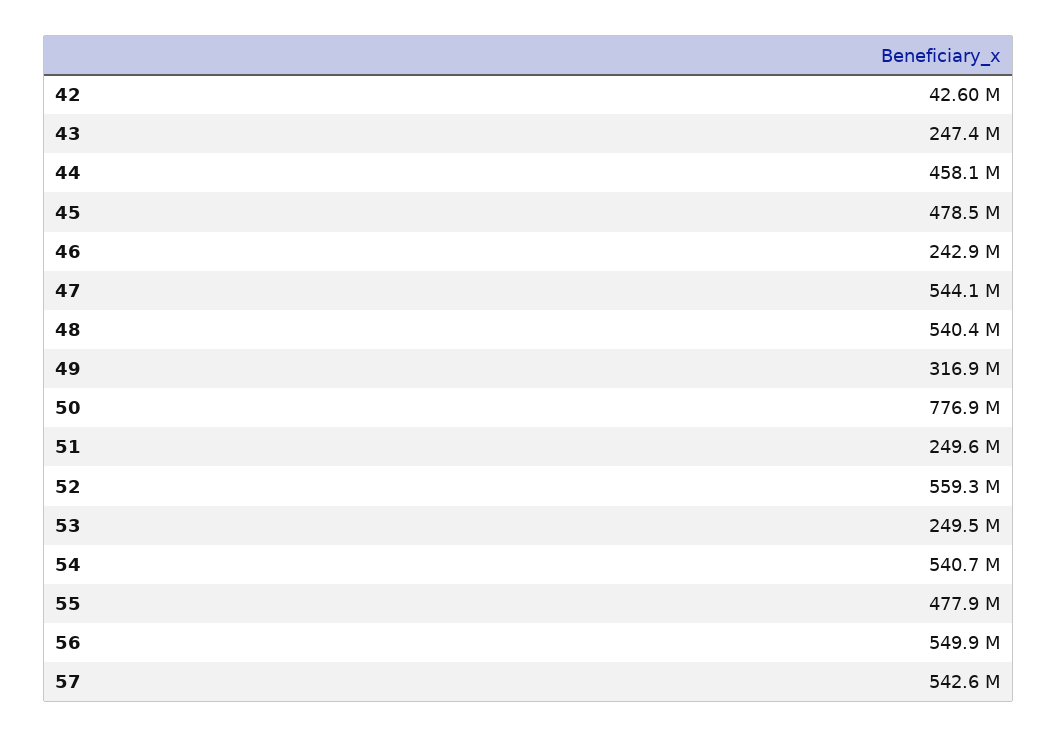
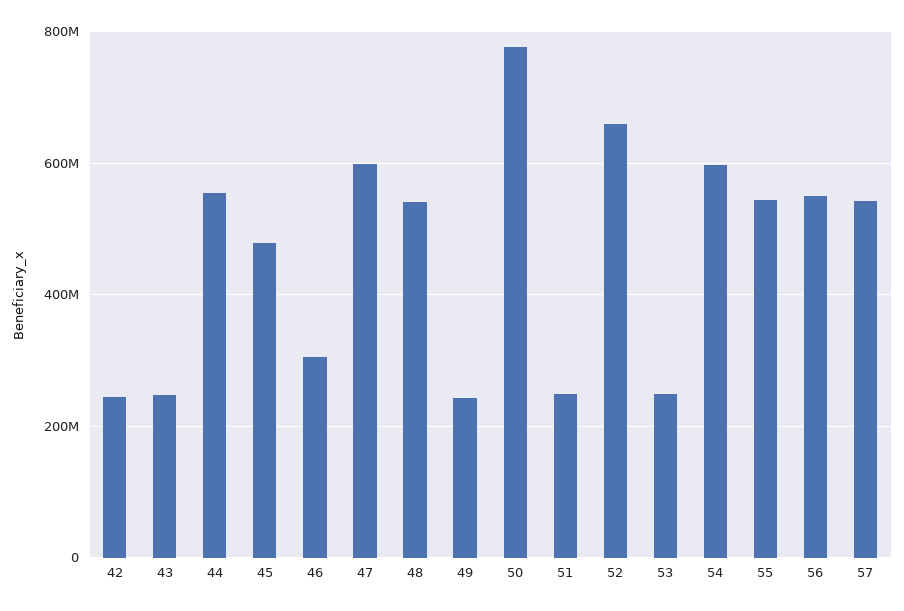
42: 42600000 -> 240000000
44: 458100000 -> 560000000
46: 242900000 -> 300000000
47: 544100000 -> 600000000
49: 316900000 -> 240000000
52: 559300000 -> 660000000
54: 540700000 -> 600000000
55: 477900000 -> 540000000

